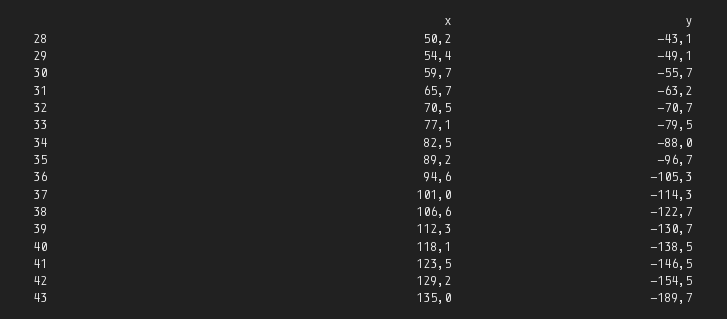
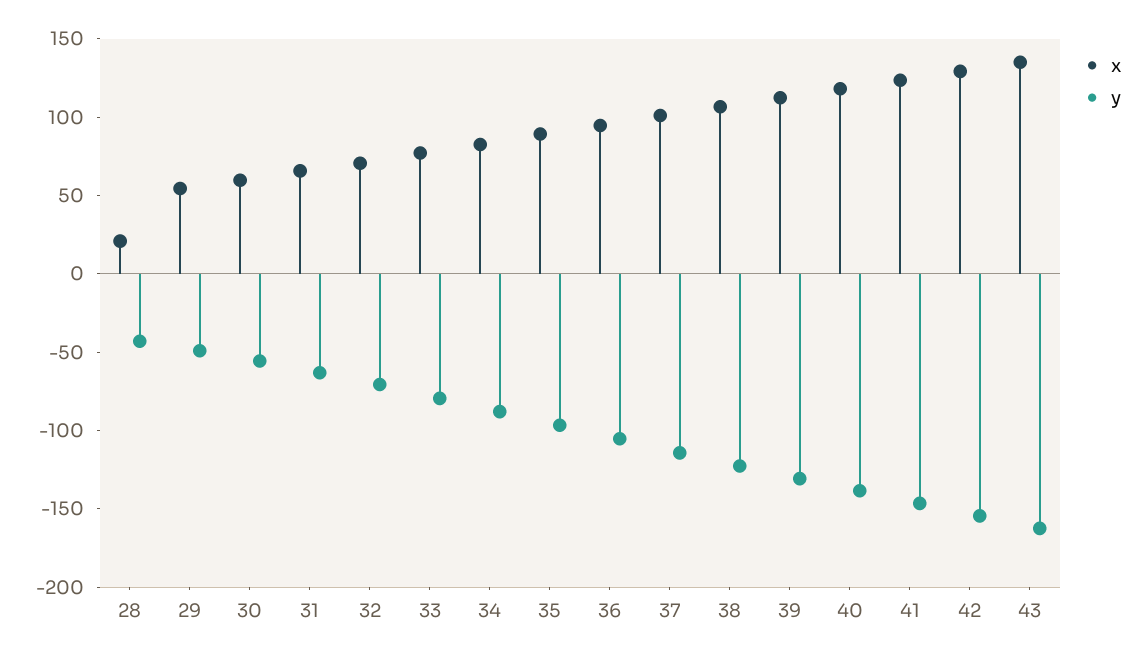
x, 28: 50.2 -> 20
y, 43: -189.7 -> -160

